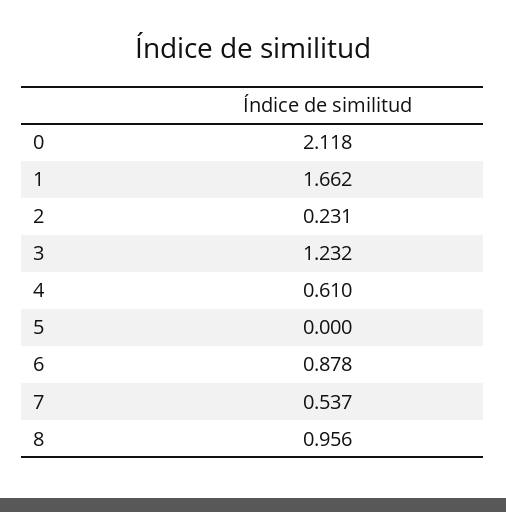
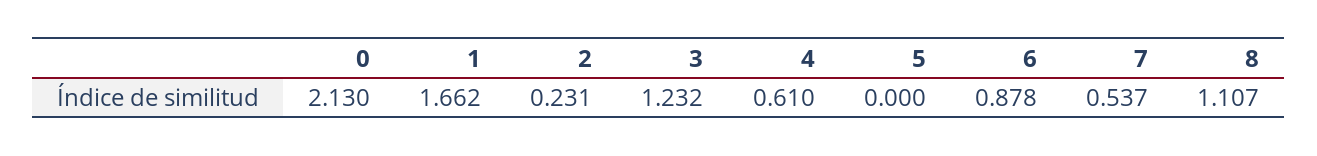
0: 2.118 -> 2.13
8: 0.956 -> 1.107

